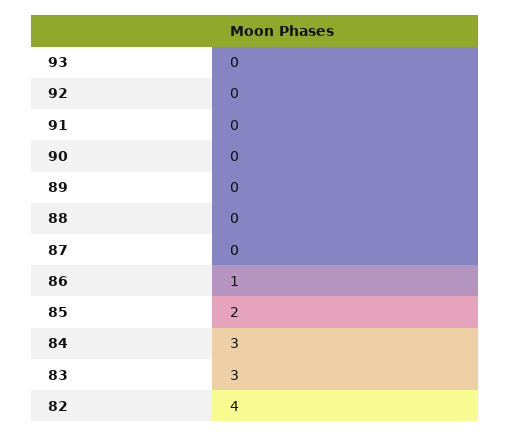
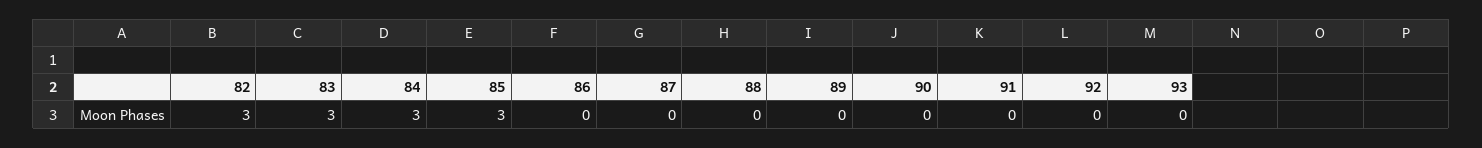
86: 1 -> 0
85: 2 -> 3
82: 4 -> 3

